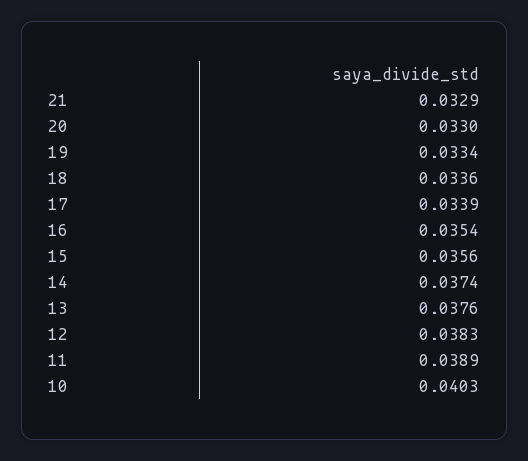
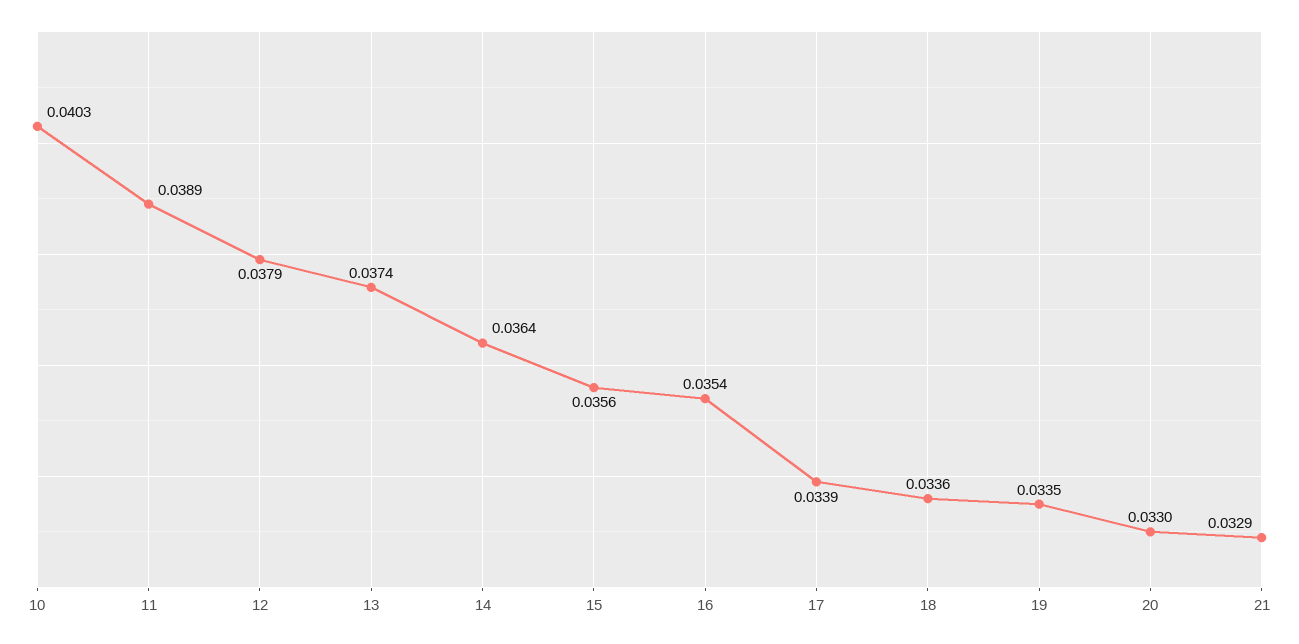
19: 0.0334 -> 0.0335
14: 0.0374 -> 0.0364
13: 0.0376 -> 0.0374
12: 0.0383 -> 0.0379

